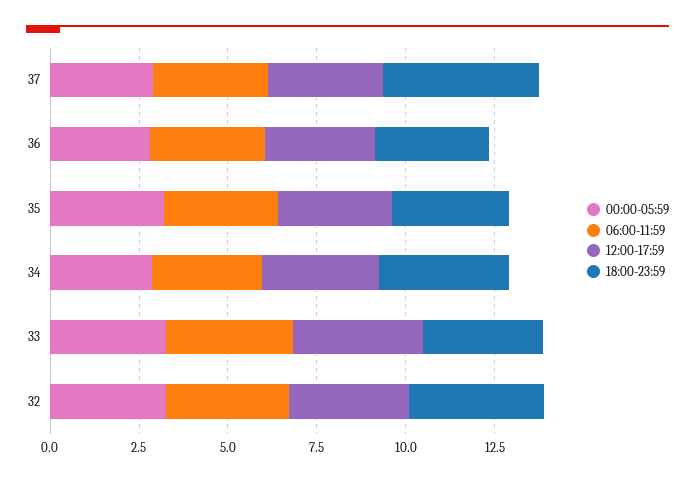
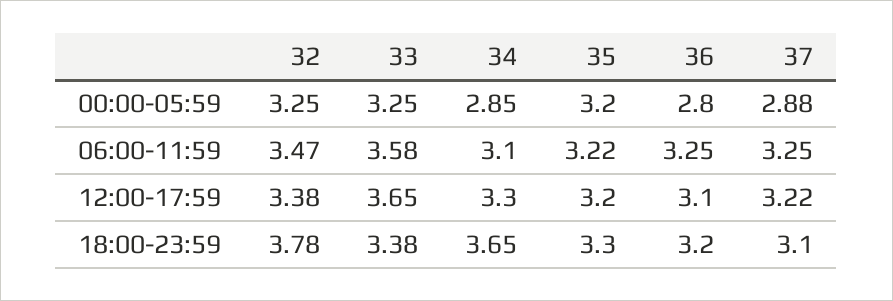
18:00-23:59, 37: 4.5 -> 3.1

